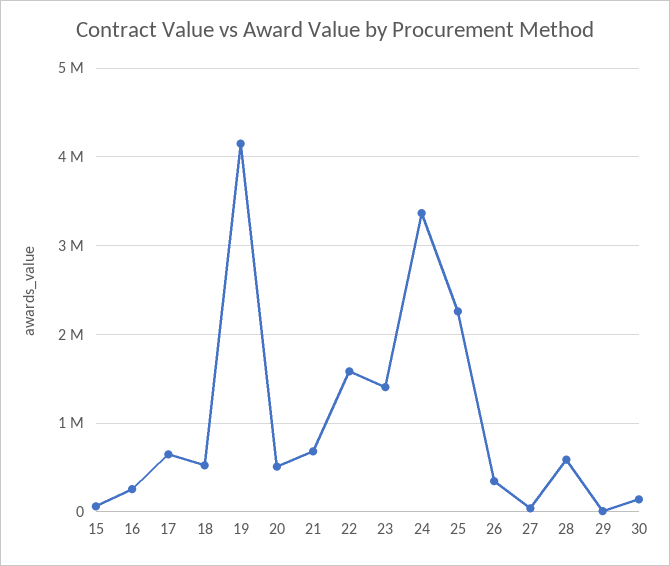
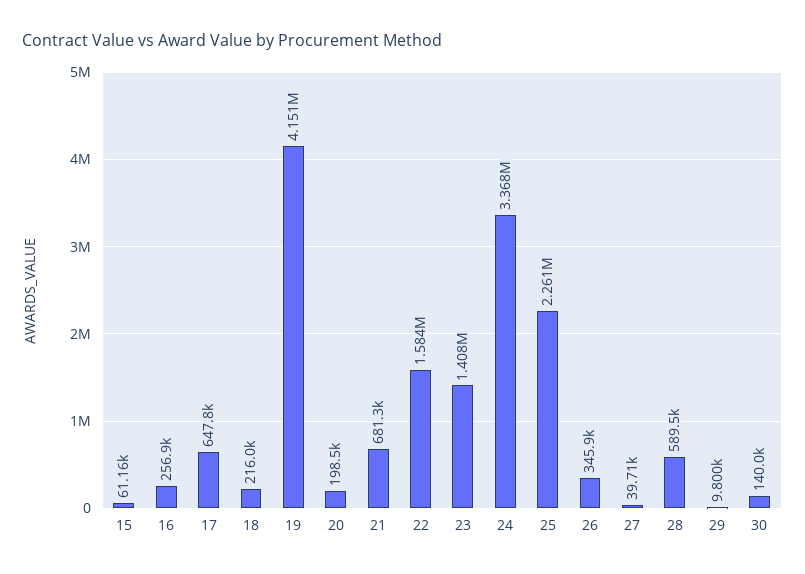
18: 500000 -> 216000
20: 500000 -> 198500

